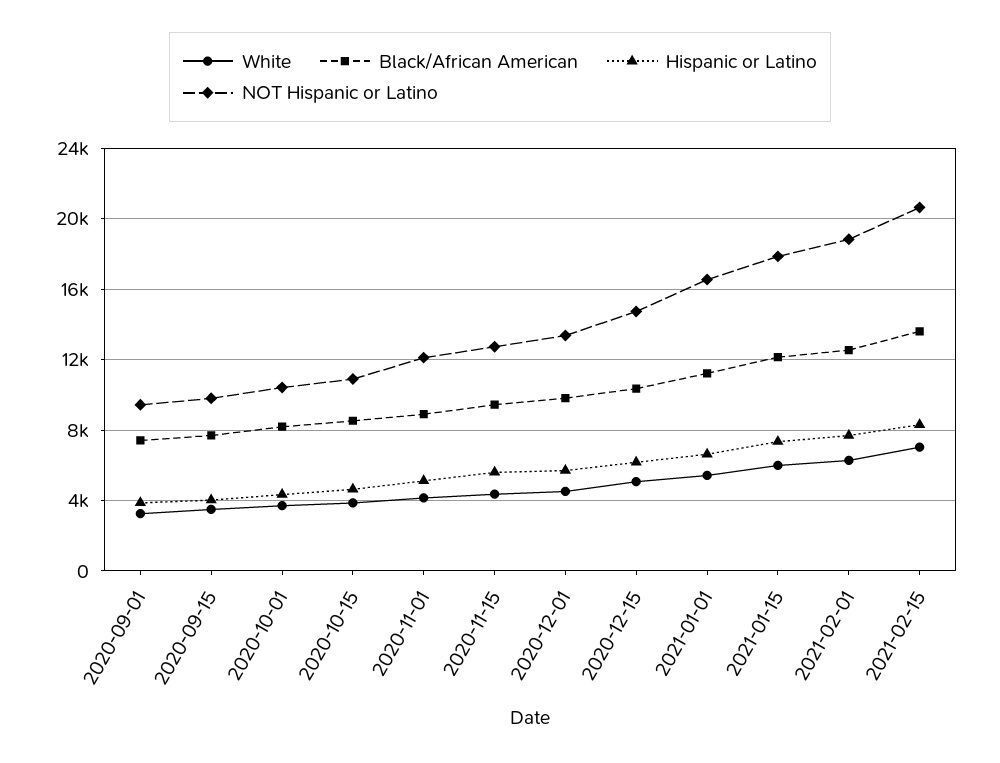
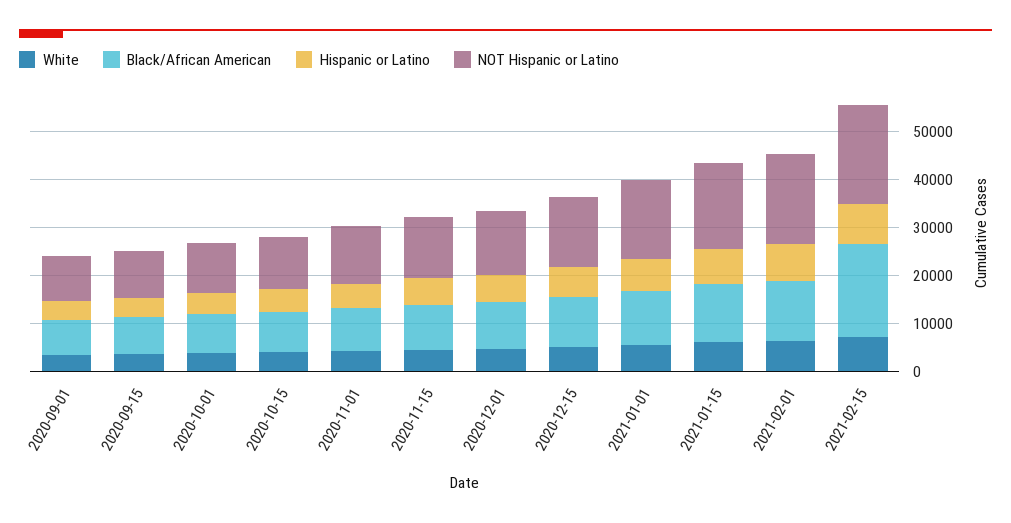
Black/African American, 2021-02-15: 13500 -> 20000

